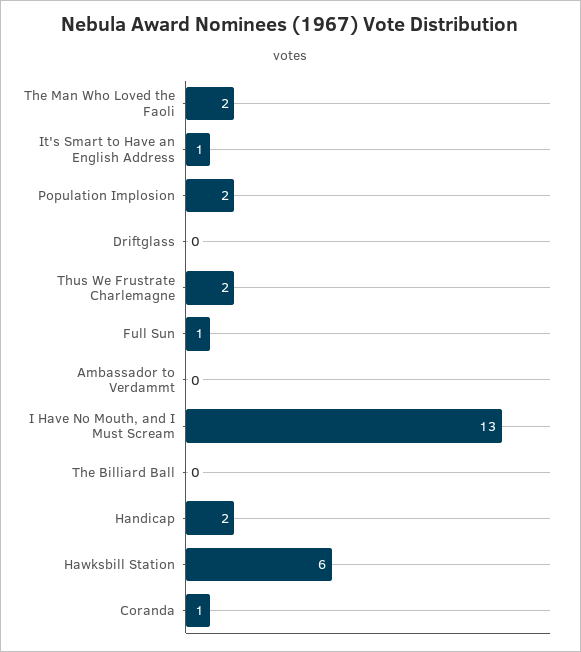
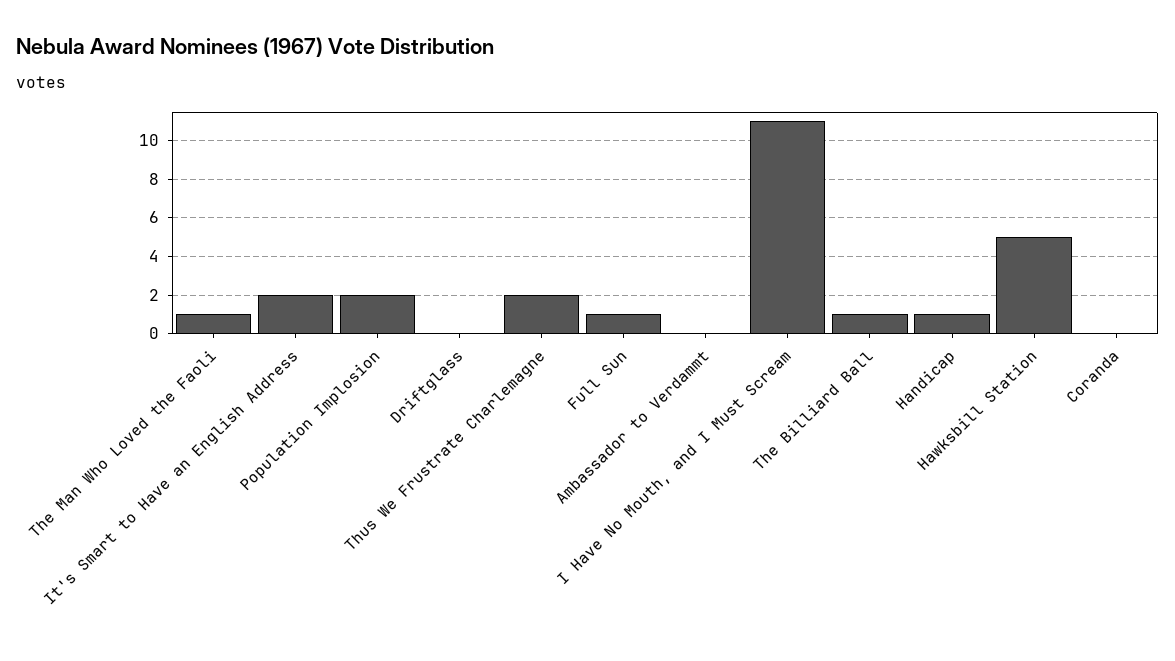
The Man Who Loved the Faoli: 2 -> 1
It's Smart to Have an English Address: 1 -> 2
I Have No Mouth, and I Must Scream: 13 -> 11
The Billiard Ball: 0 -> 1
Handicap: 2 -> 1
Hawksbill Station: 6 -> 5
Coranda: 1 -> 0

